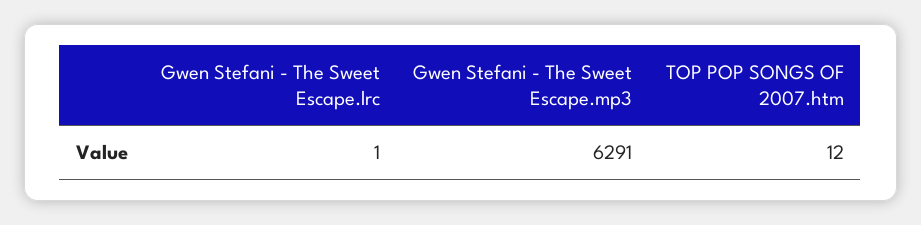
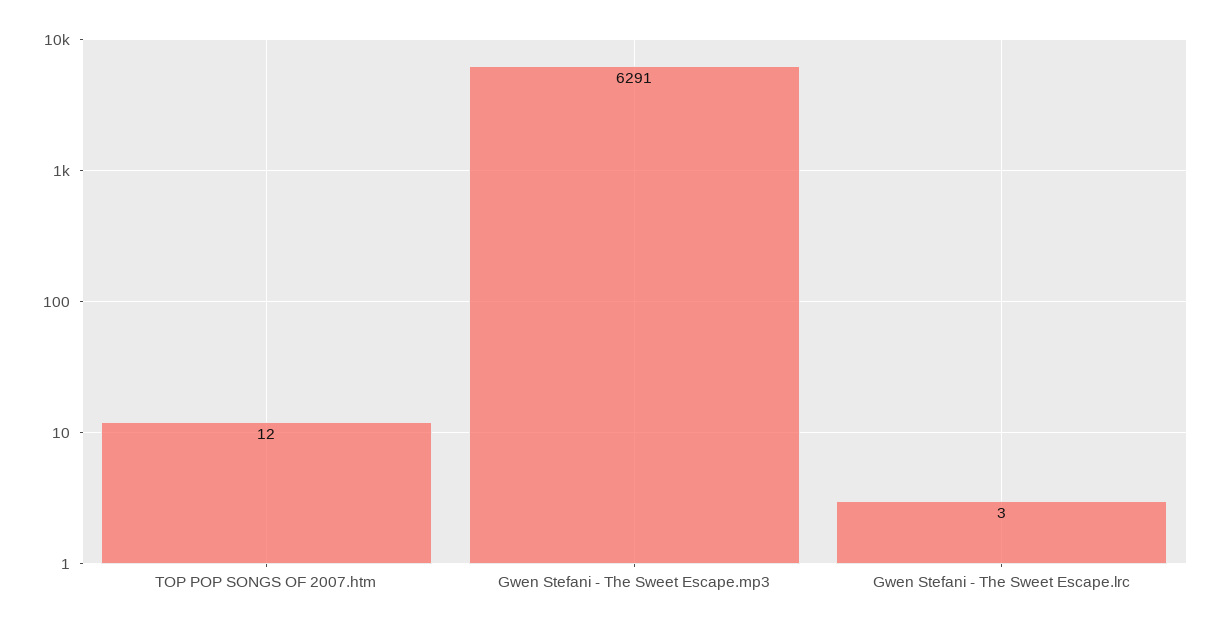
Gwen Stefani - The Sweet Escape.lrc: 1 -> 3

